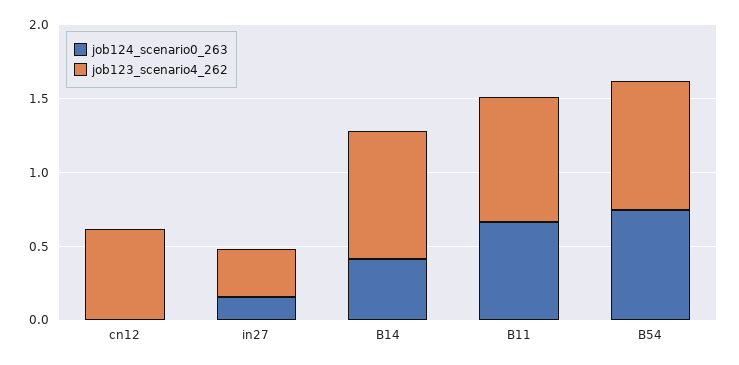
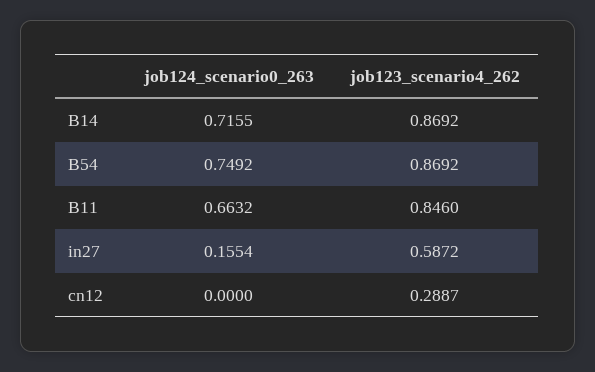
job123_scenario4_262, cn12: 0.6 -> 0.2887
job123_scenario4_262, in27: 0.3 -> 0.5872
job124_scenario0_263, B14: 0.4 -> 0.7155

